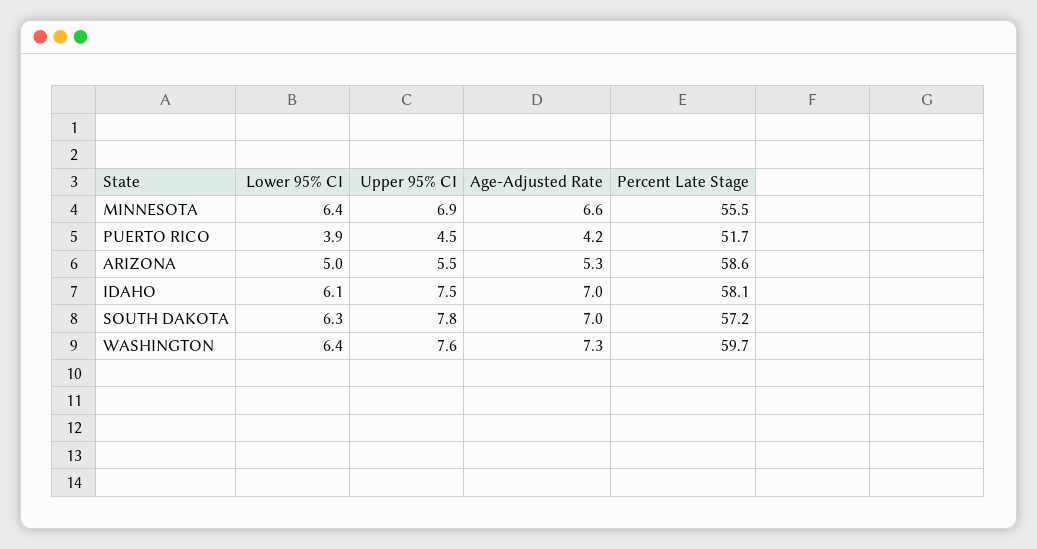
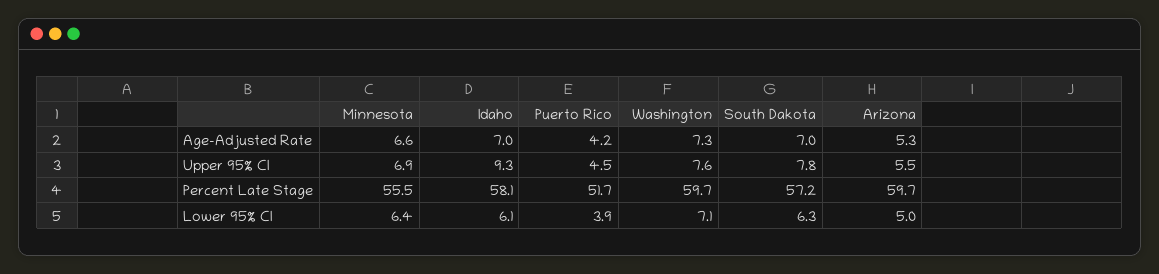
Percent Late Stage, ARIZONA: 58.6 -> 59.7
Upper 95% CI, IDAHO: 7.5 -> 9.3
Lower 95% CI, WASHINGTON: 6.4 -> 7.1

